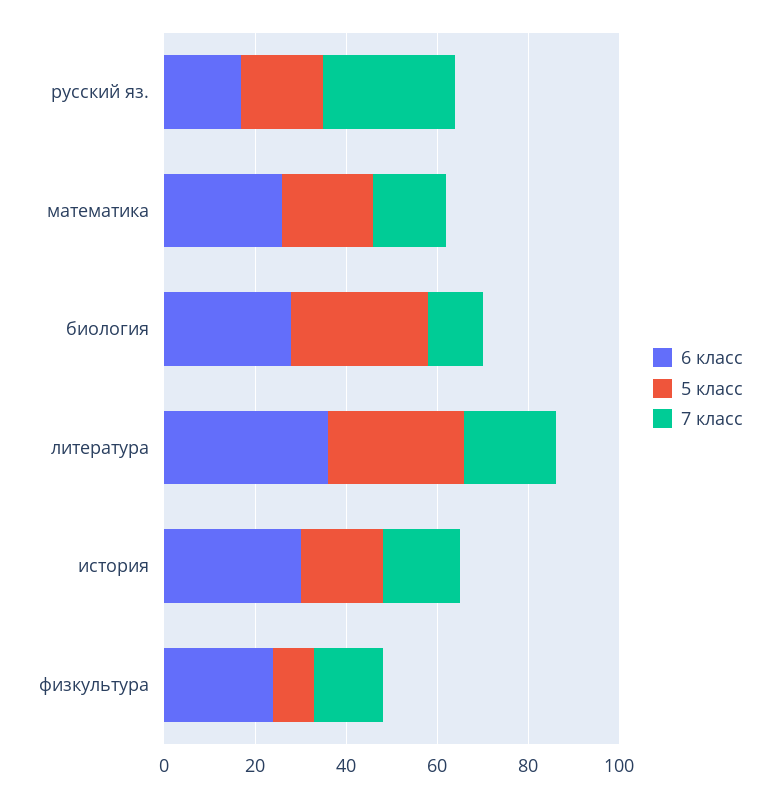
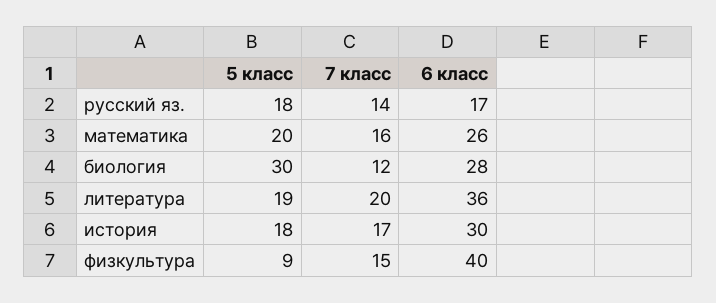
7 класс, русский яз.: 30 -> 14
5 класс, литература: 30 -> 19
6 класс, физкультура: 25 -> 40

